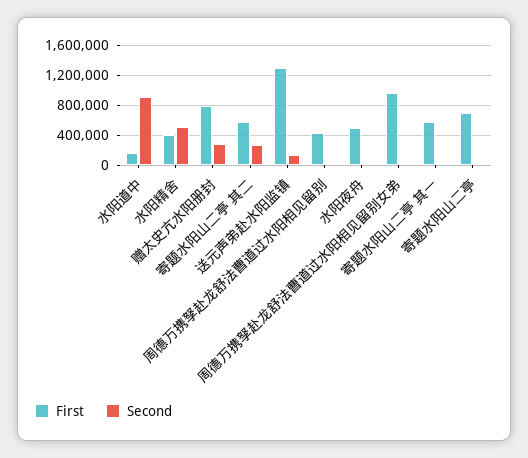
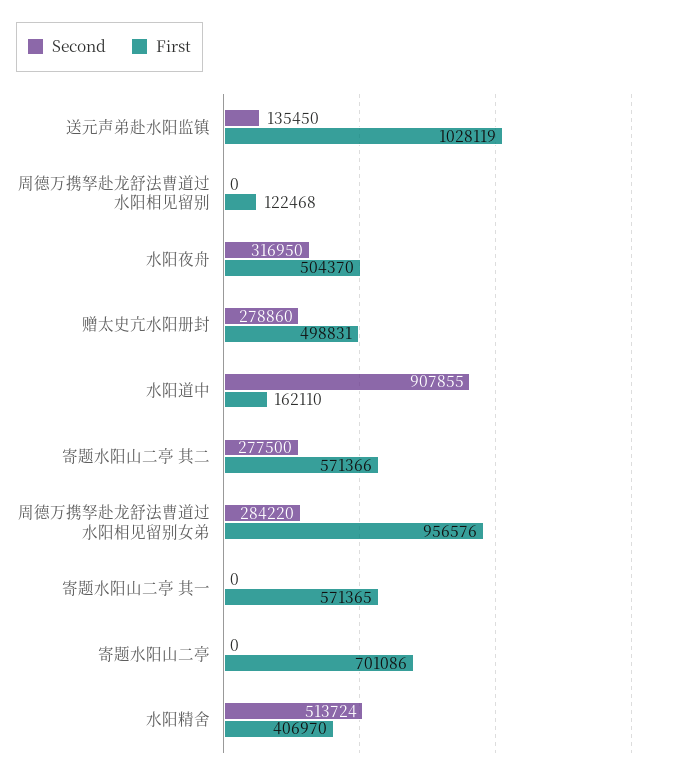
First, 赠太史亢水阳册封: 800000 -> 498831
First, 送元声弟赴水阳监镇: 1300000 -> 1028119
First, 周德万携孥赴龙舒法曹道过水阳相见留别: 400000 -> 122468
Second, 水阳夜舟: 0 -> 316950
Second, 周德万携孥赴龙舒法曹道过水阳相见留别女弟: 0 -> 284220

